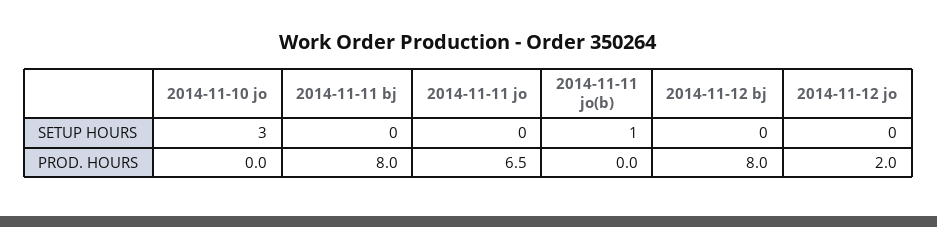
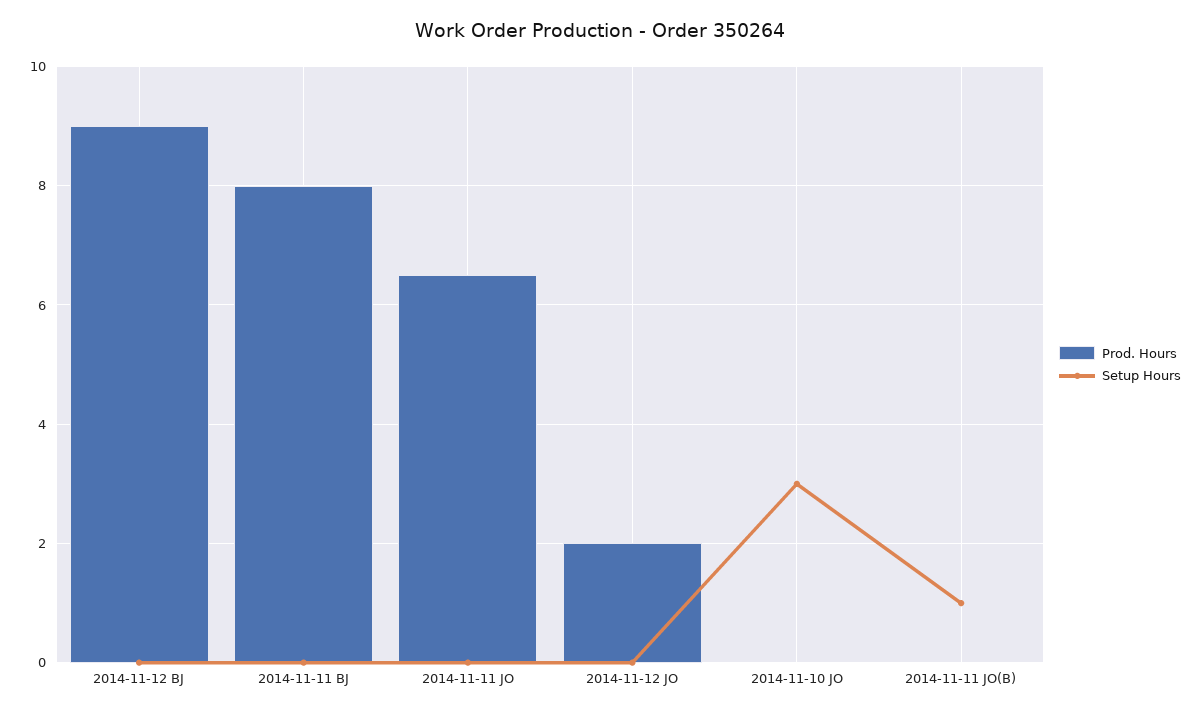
PROD. HOURS, 2014-11-12 bj: 8 -> 9

